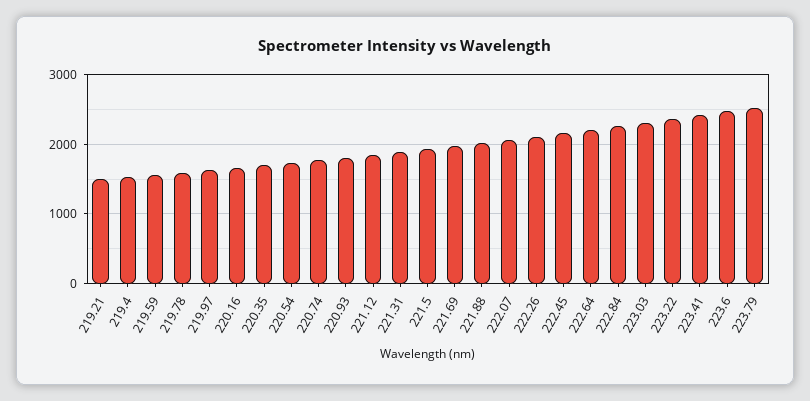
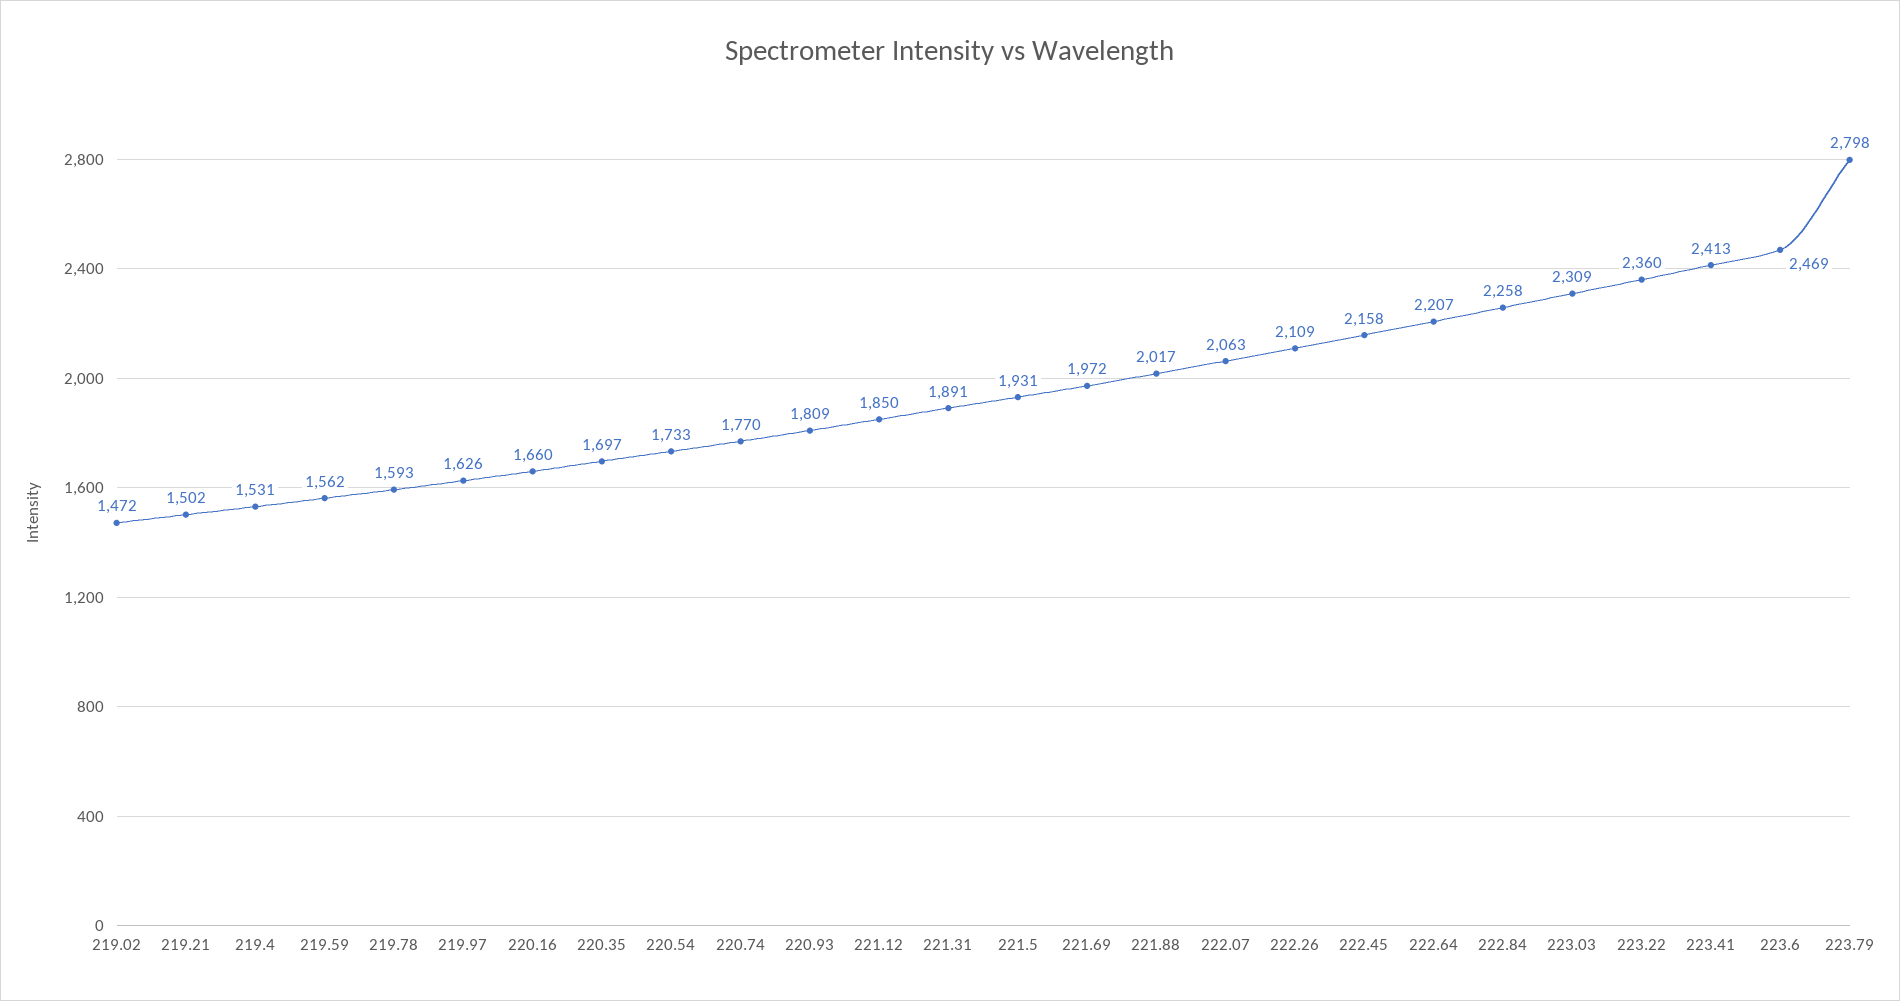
223.79: 2500 -> 2798
219.02: none -> 1472

